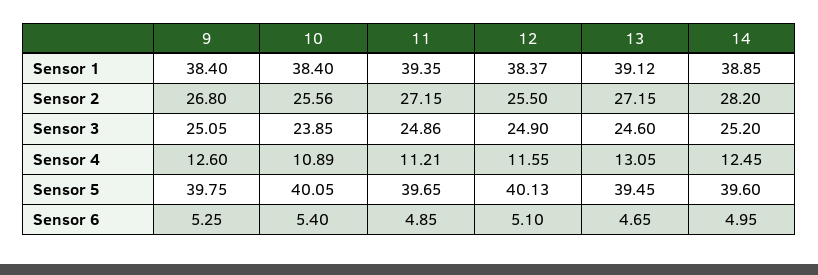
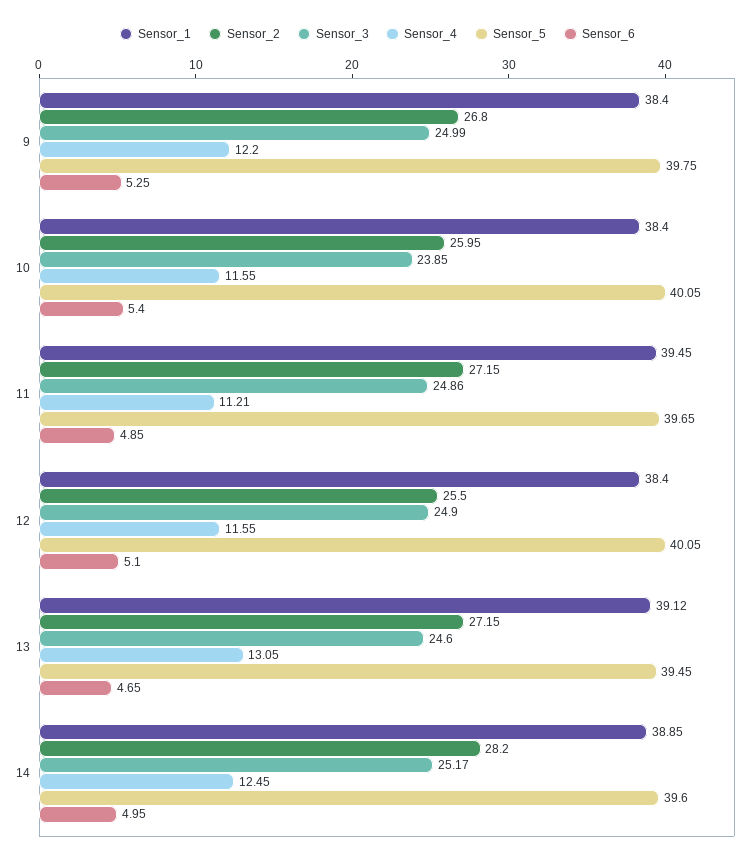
Sensor 1, 11: 39.35 -> 39.45
Sensor 1, 12: 38.37 -> 38.4
Sensor 2, 10: 25.56 -> 25.95
Sensor 3, 9: 25.05 -> 24.99
Sensor 3, 14: 25.2 -> 25.17
Sensor 4, 9: 12.6 -> 12.2
Sensor 4, 10: 10.89 -> 11.55
Sensor 5, 12: 40.13 -> 40.05

